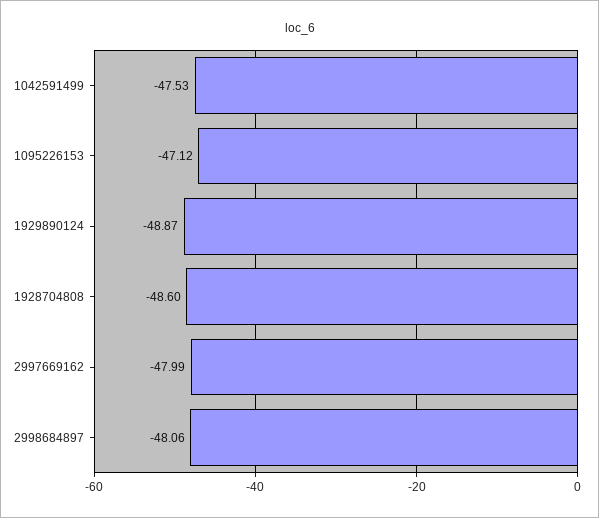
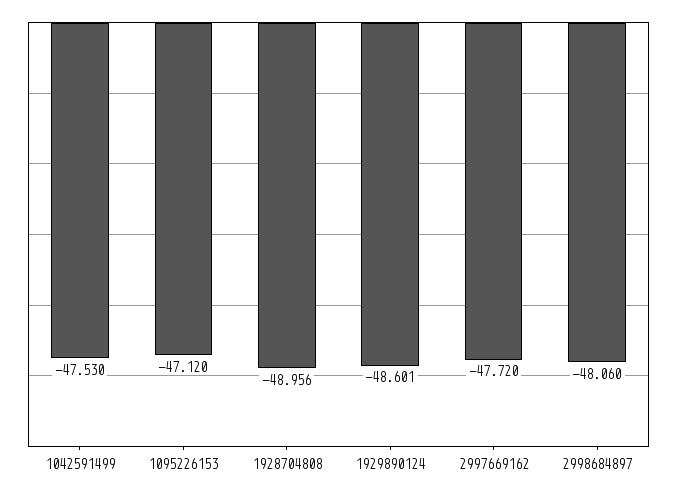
1929890124: -48.87 -> -48.601
1928704808: -48.6 -> -48.956
2997669162: -47.99 -> -47.72

